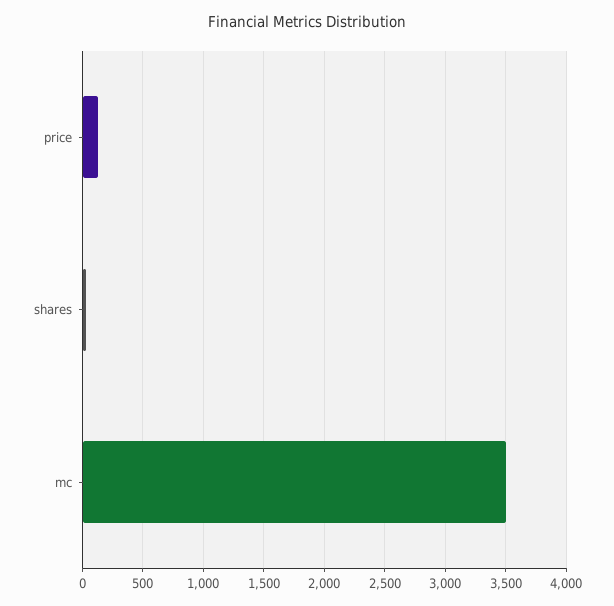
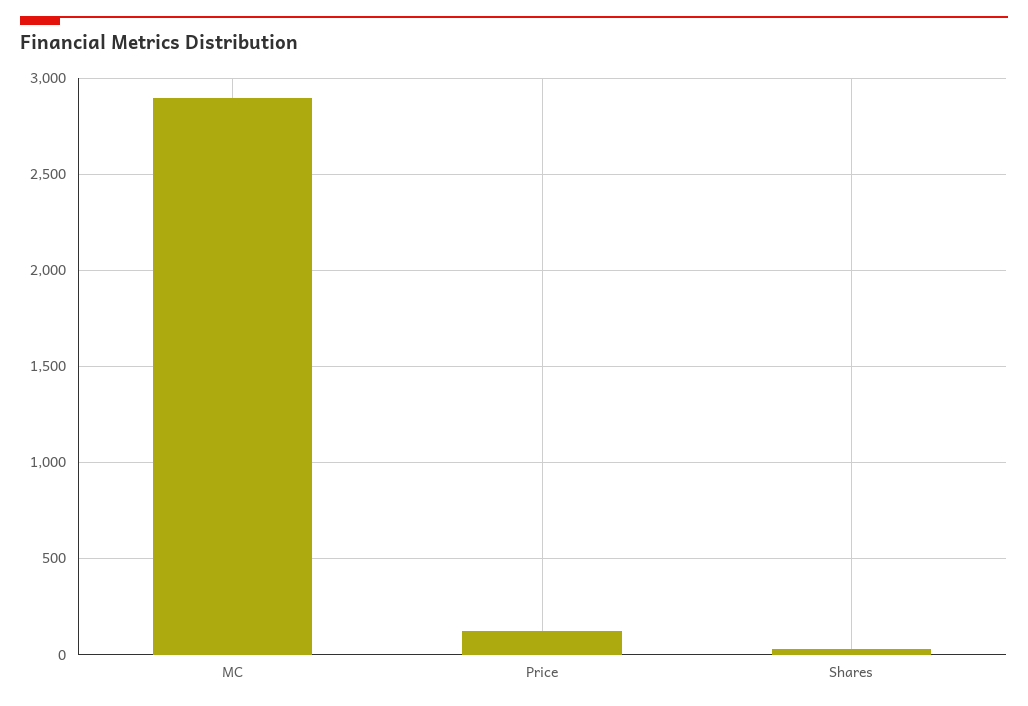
mc: 3500 -> 2900

